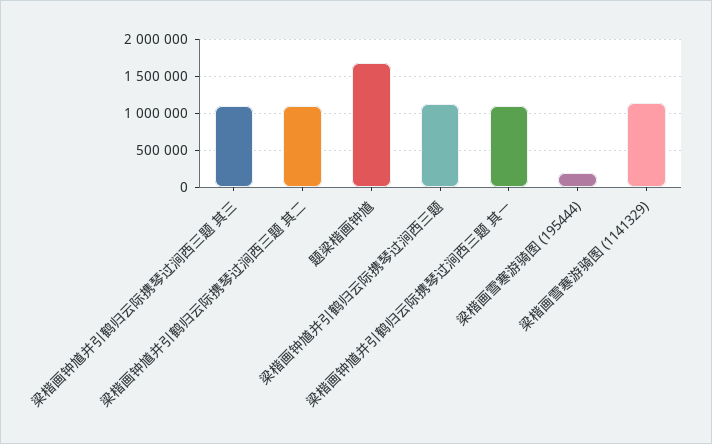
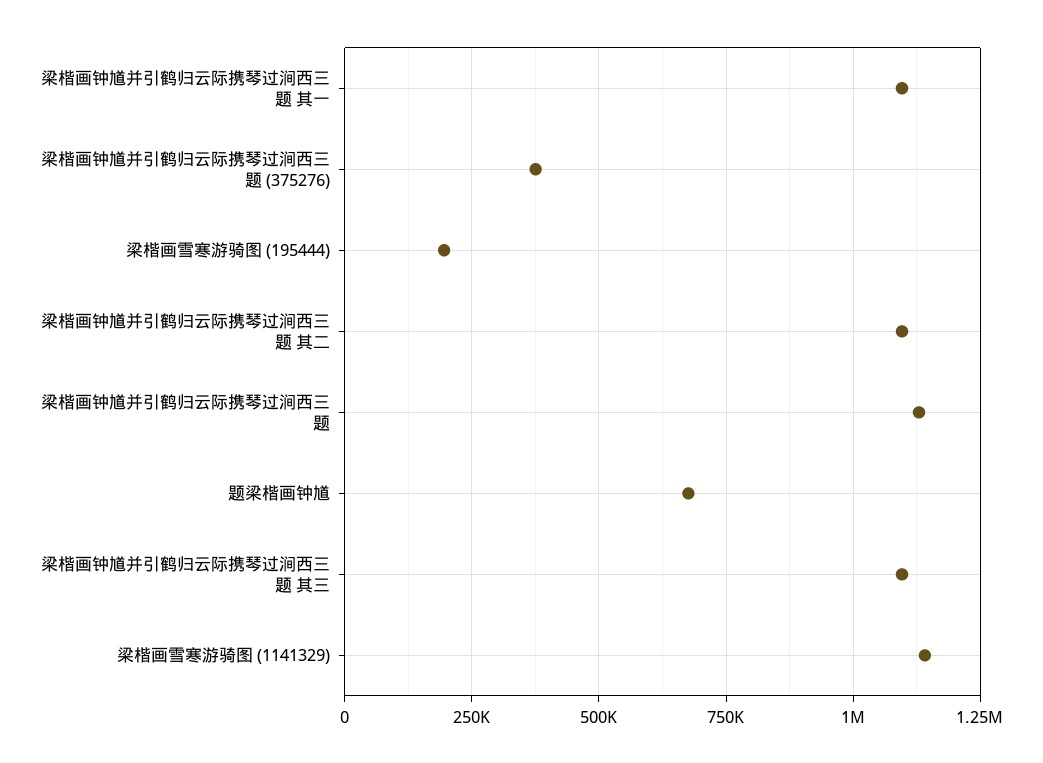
题梁楷画钟馗: 1700000 -> 675000
梁楷画钟馗并引鹤归云际携琴过涧西三题 (375276): none -> 375000

